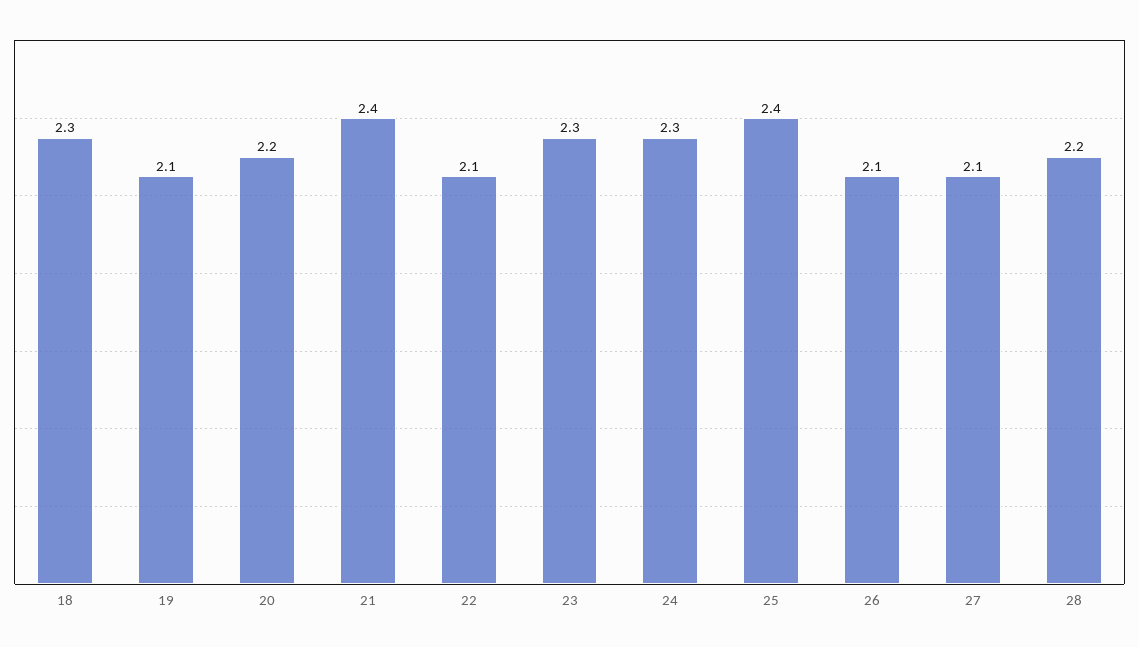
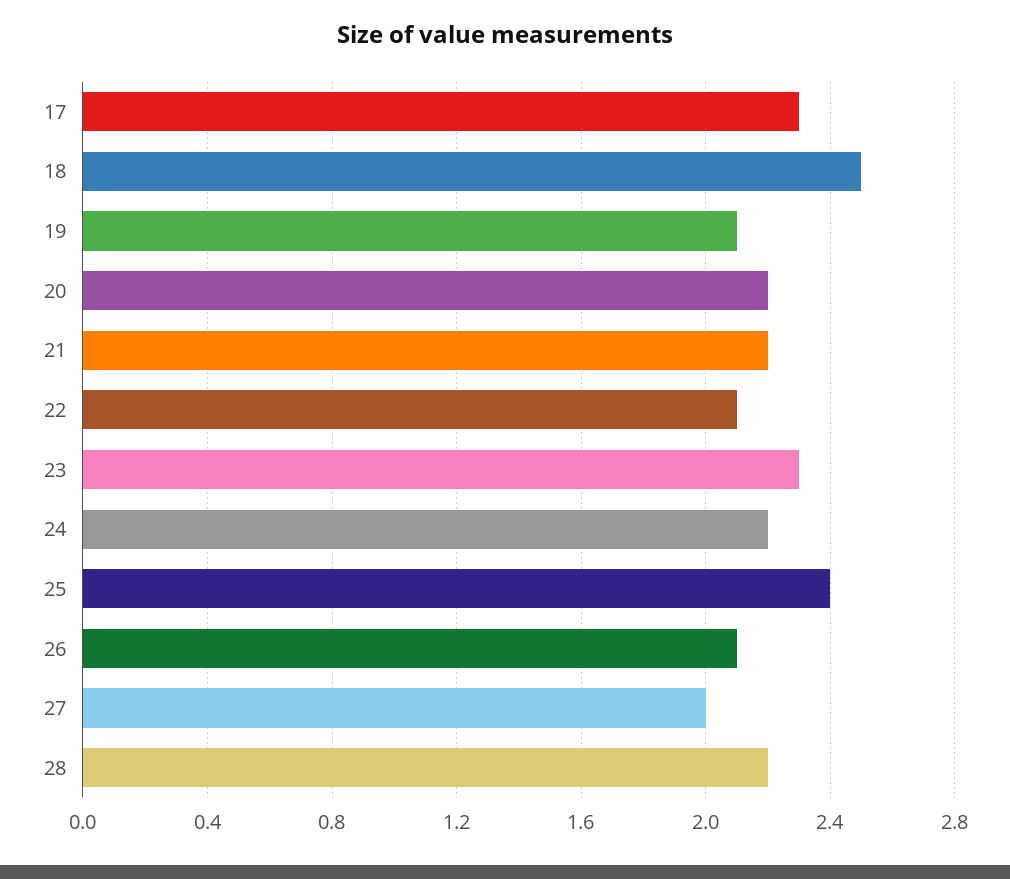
18: 2.3 -> 2.5
21: 2.4 -> 2.2
24: 2.3 -> 2.2
27: 2.1 -> 2
17: none -> 2.3

